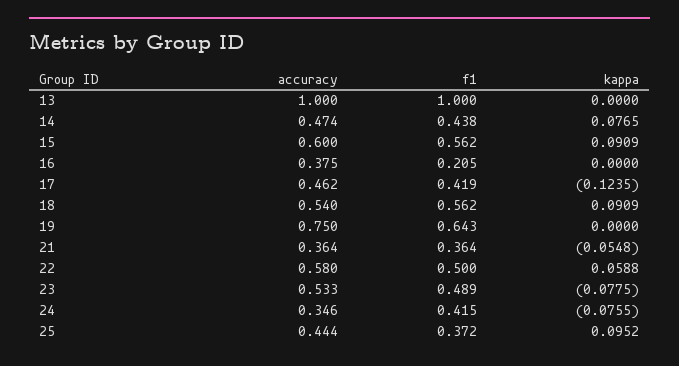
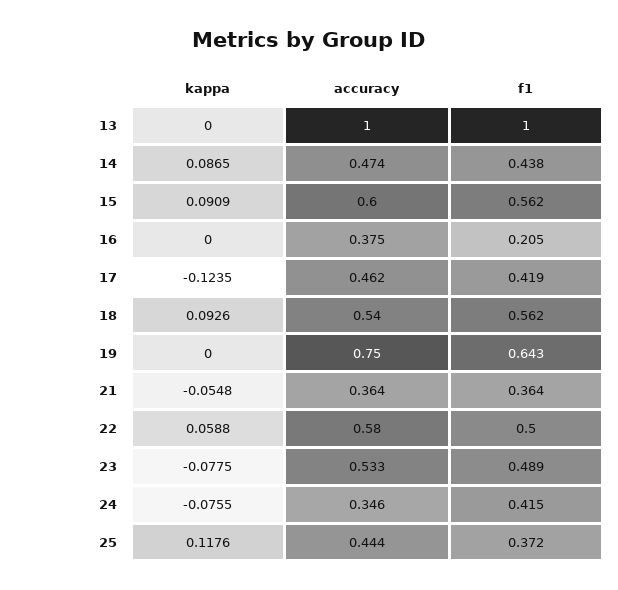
kappa, 14: 0.0765 -> 0.0865
kappa, 18: 0.0909 -> 0.0926
kappa, 25: 0.0952 -> 0.1176

